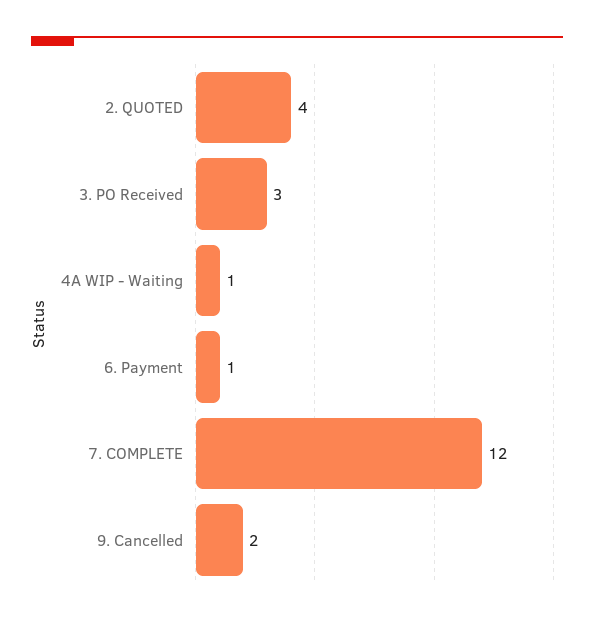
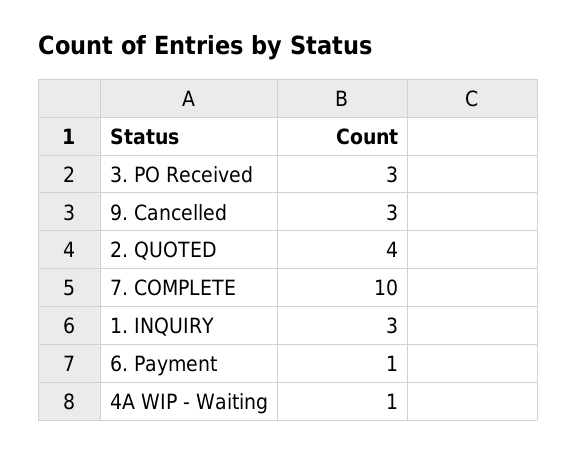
7. COMPLETE: 12 -> 10
9. Cancelled: 2 -> 3
1. INQUIRY: none -> 3

